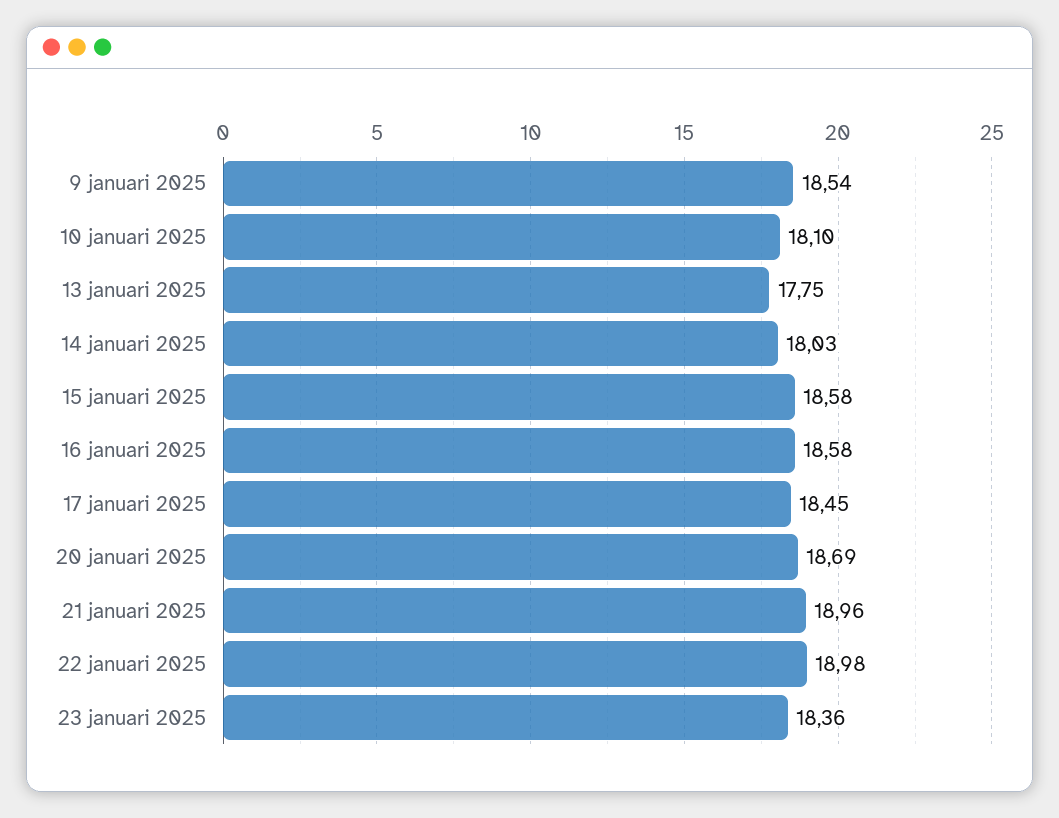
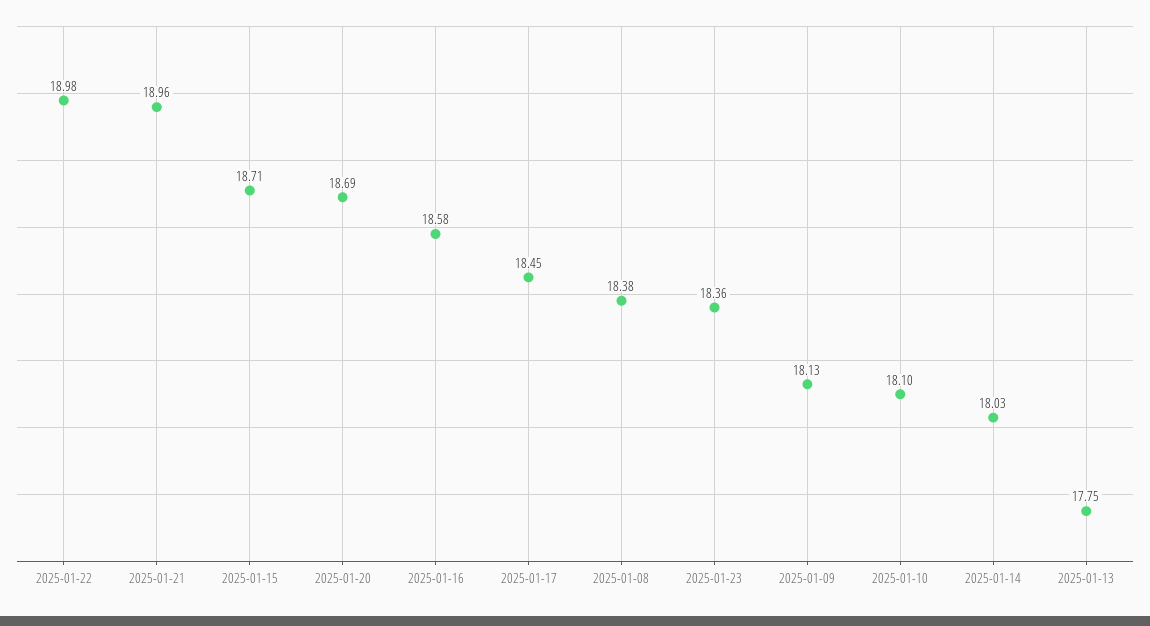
9 januari 2025: 18.54 -> 18.13
15 januari 2025: 18.58 -> 18.71
2025-01-08: none -> 18.38

